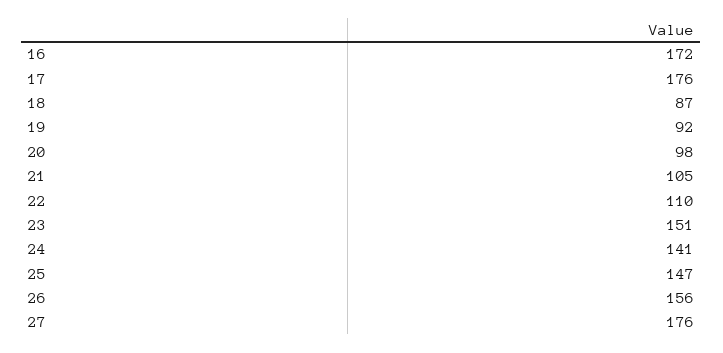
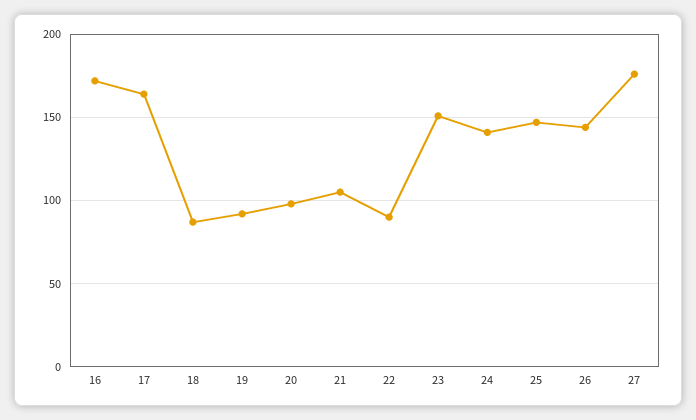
17: 176 -> 165
22: 110 -> 90
26: 156 -> 145

